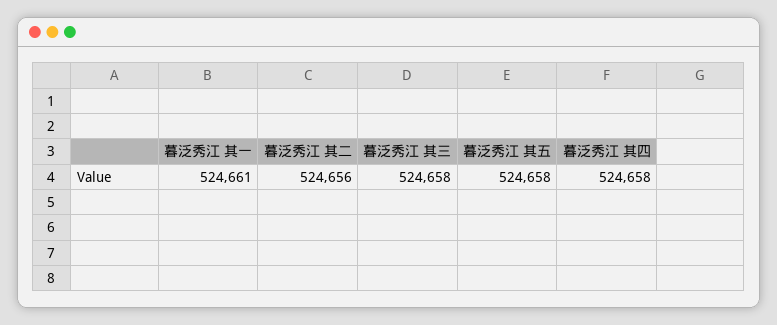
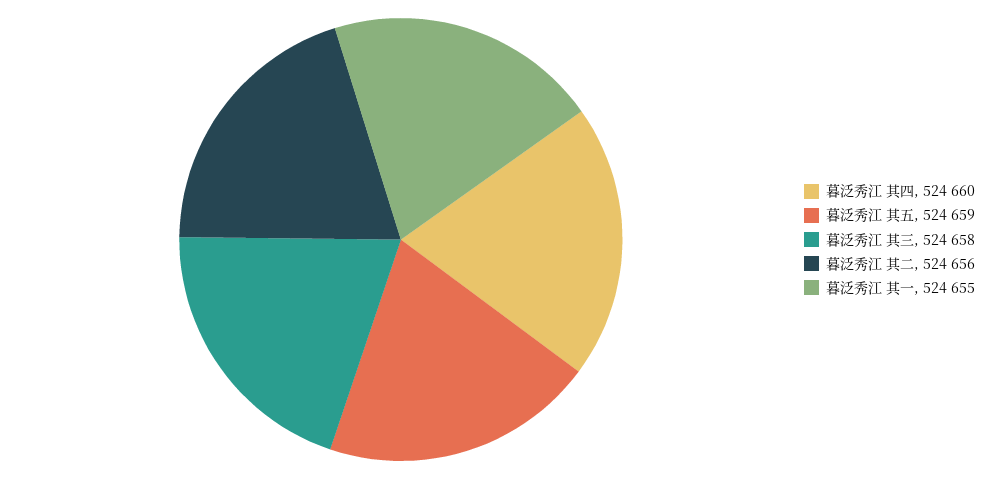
暮泛秀江 其一: 524661 -> 524655
暮泛秀江 其五: 524658 -> 524659
暮泛秀江 其四: 524658 -> 524660

